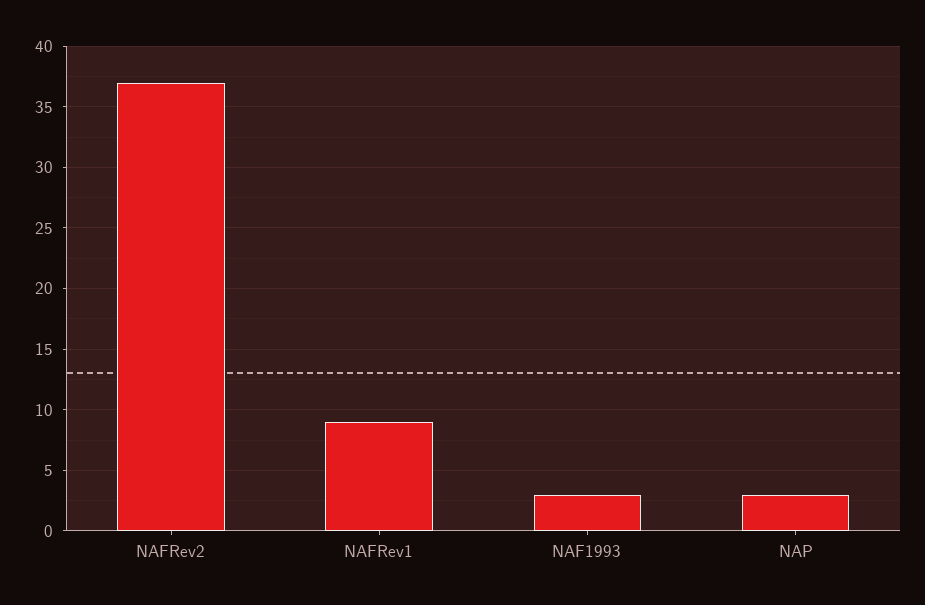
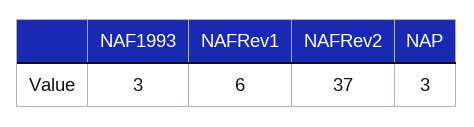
NAFRev1: 9 -> 6

